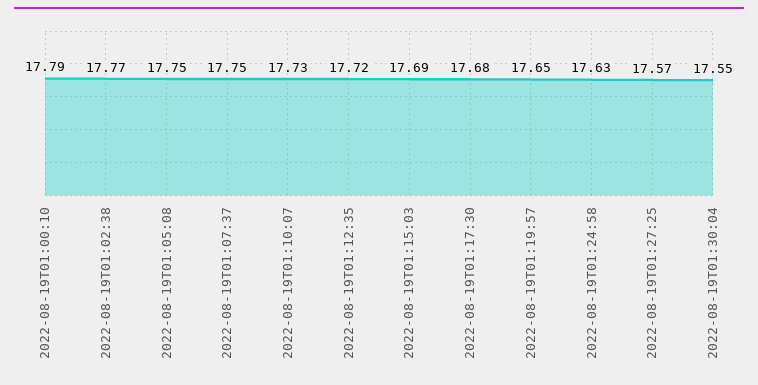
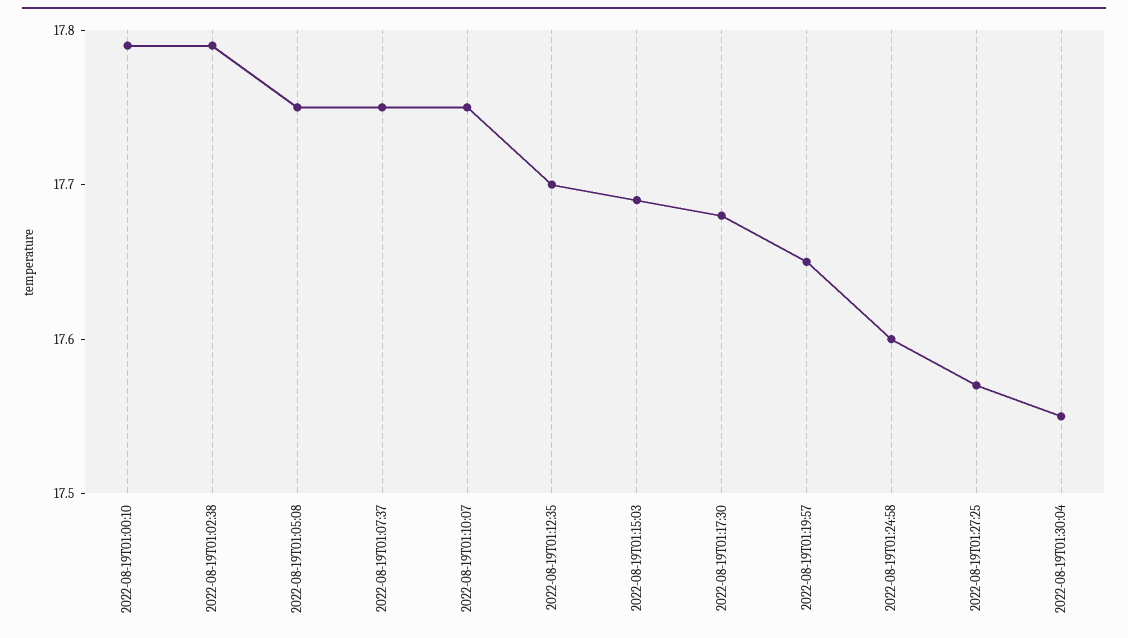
2022-08-19T01:02:38: 17.77 -> 17.79
2022-08-19T01:10:07: 17.73 -> 17.75
2022-08-19T01:12:35: 17.72 -> 17.7
2022-08-19T01:24:58: 17.63 -> 17.6

